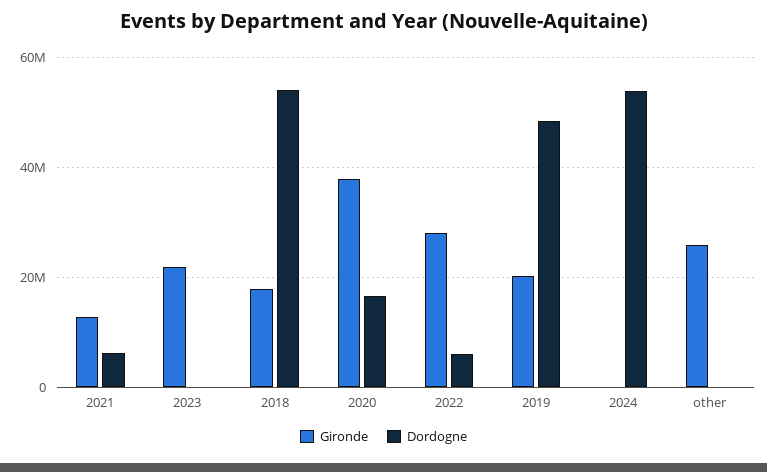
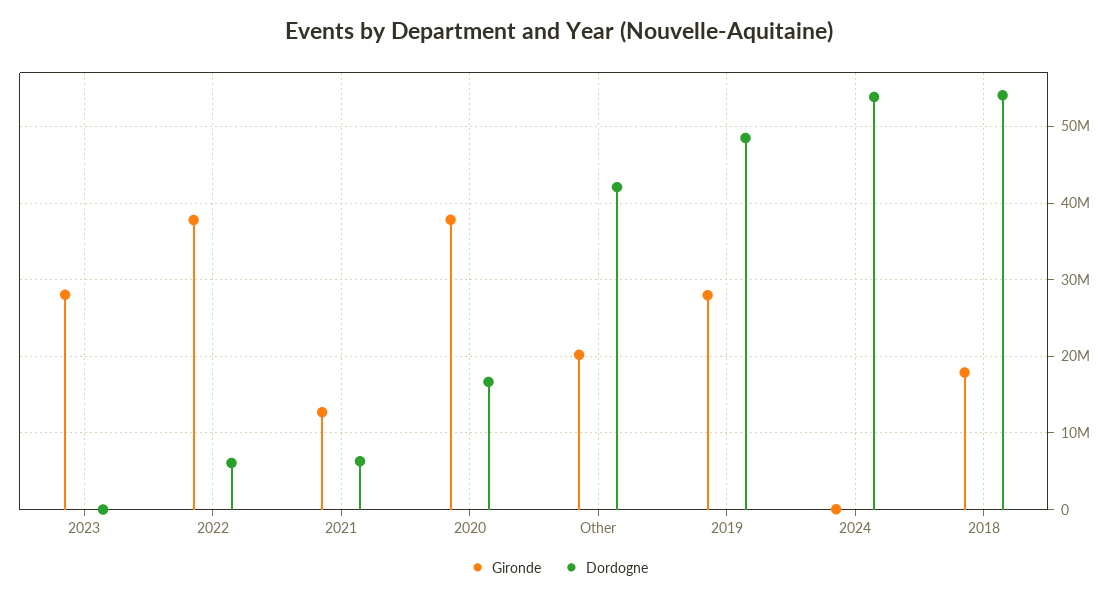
Gironde, 2023: 22000000 -> 28000000
Gironde, 2022: 28000000 -> 38000000
Gironde, 2019: 20000000 -> 28000000
Gironde, other: 26000000 -> 20000000
Dordogne, other: 0 -> 42000000

